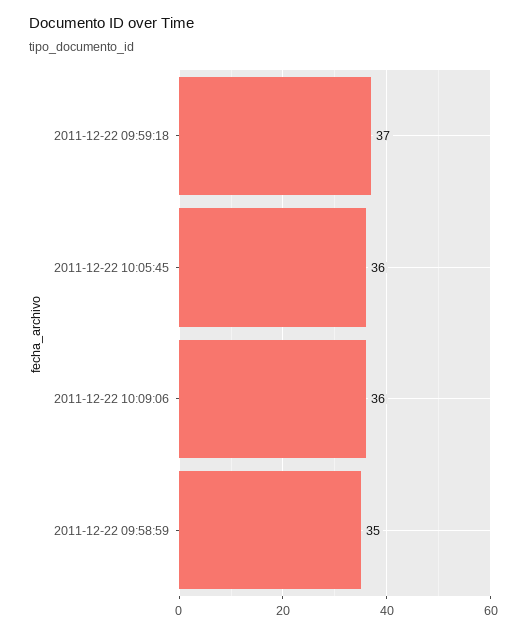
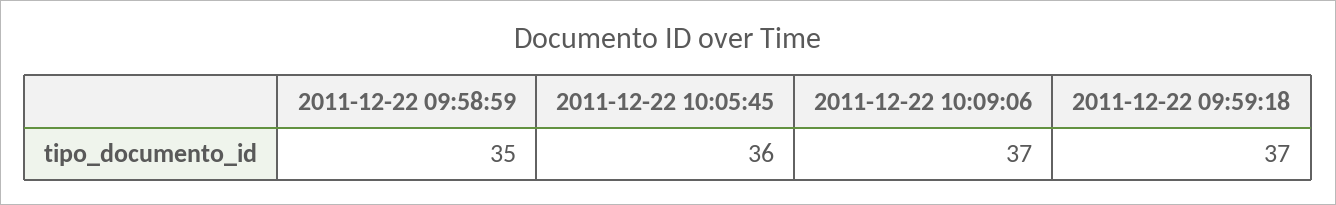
2011-12-22 10:09:06: 36 -> 37

